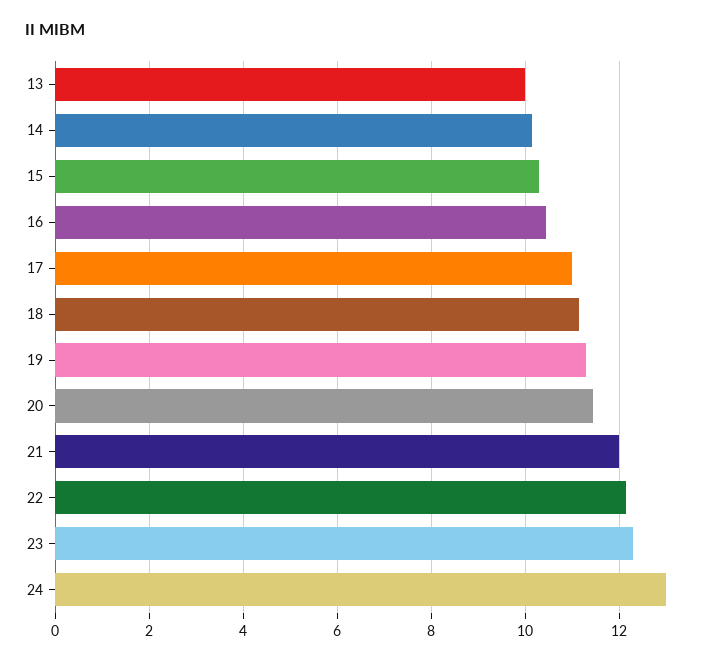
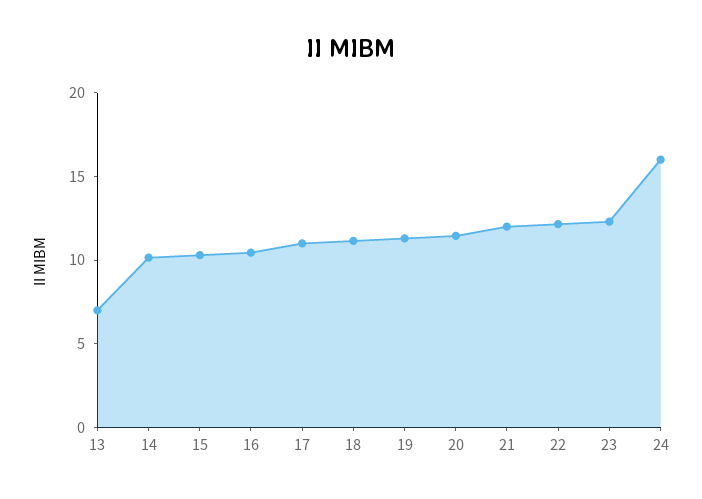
13: 10 -> 7
24: 13 -> 16

